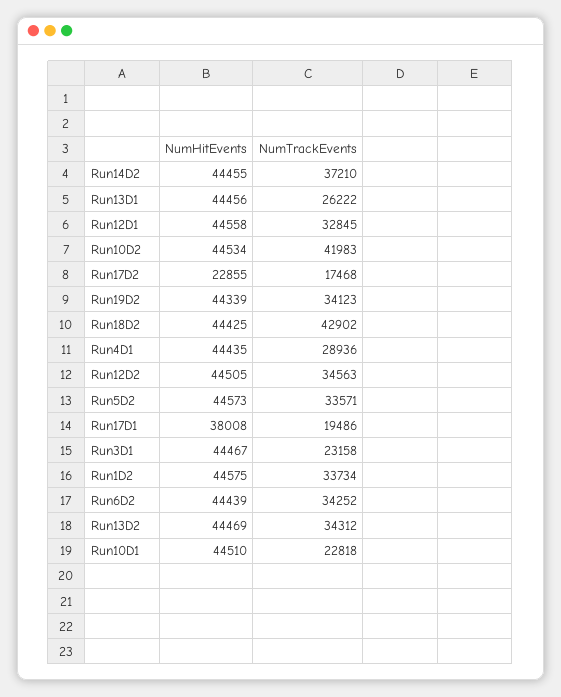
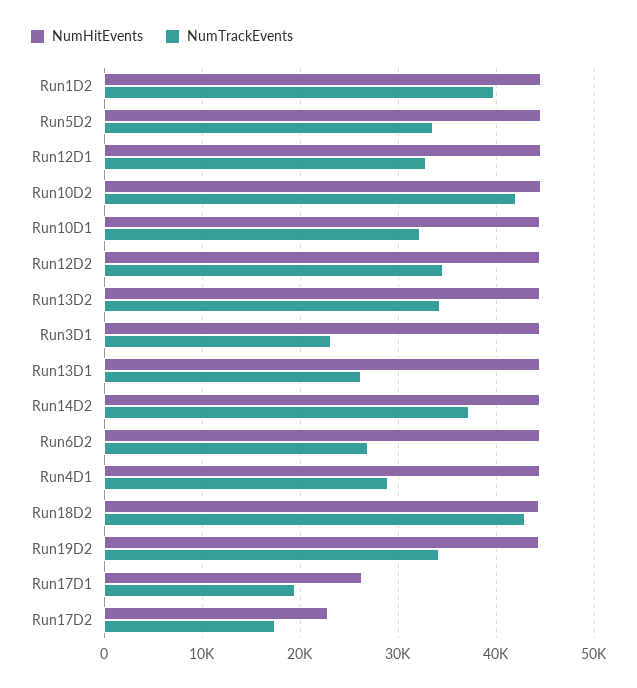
NumHitEvents, Run17D1: 38008 -> 26000
NumTrackEvents, Run1D2: 33734 -> 40000
NumTrackEvents, Run6D2: 34252 -> 27000
NumTrackEvents, Run10D1: 22818 -> 32000

